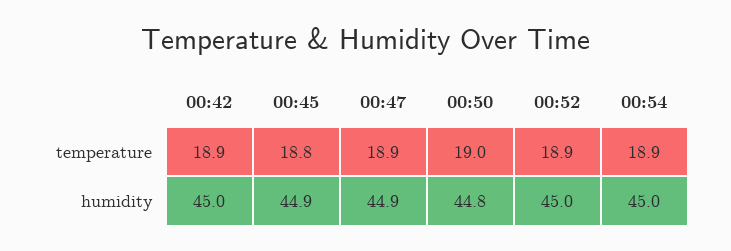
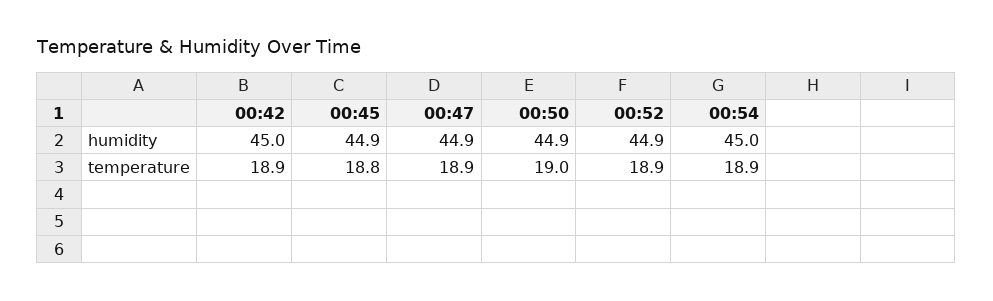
00:50, humidity: 44.8 -> 44.9
00:52, humidity: 45 -> 44.9

